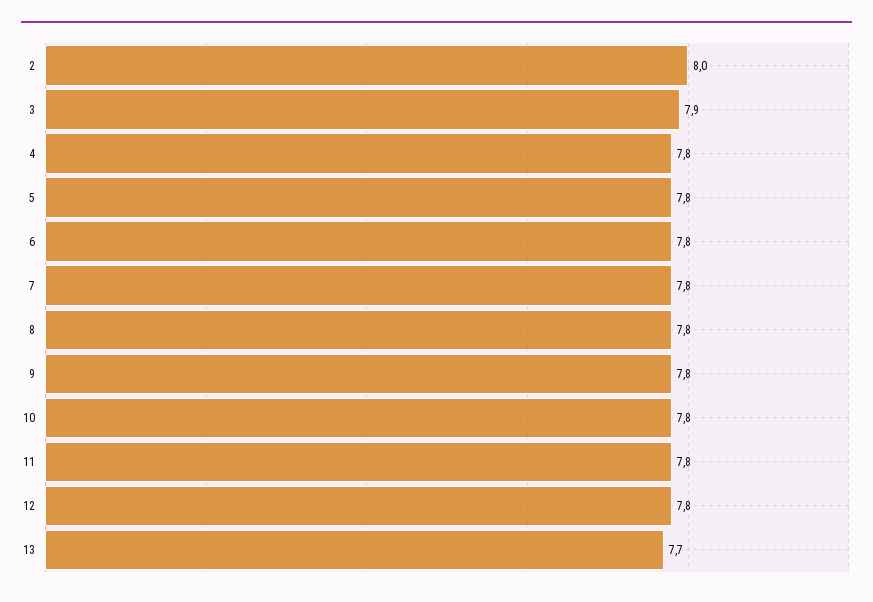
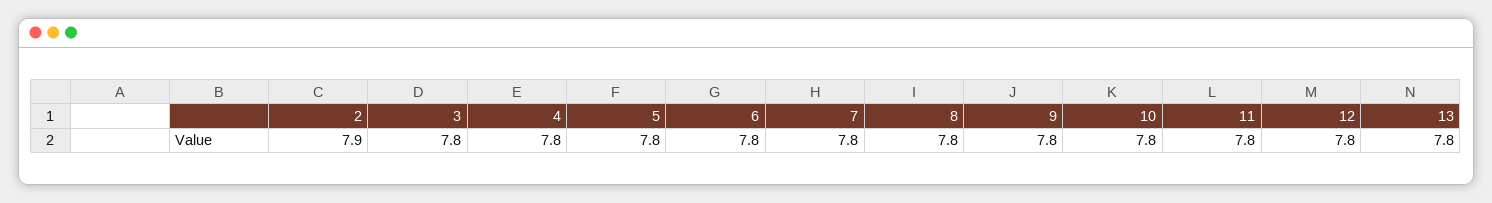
2: 8 -> 7.9
3: 7.9 -> 7.8
13: 7.7 -> 7.8

